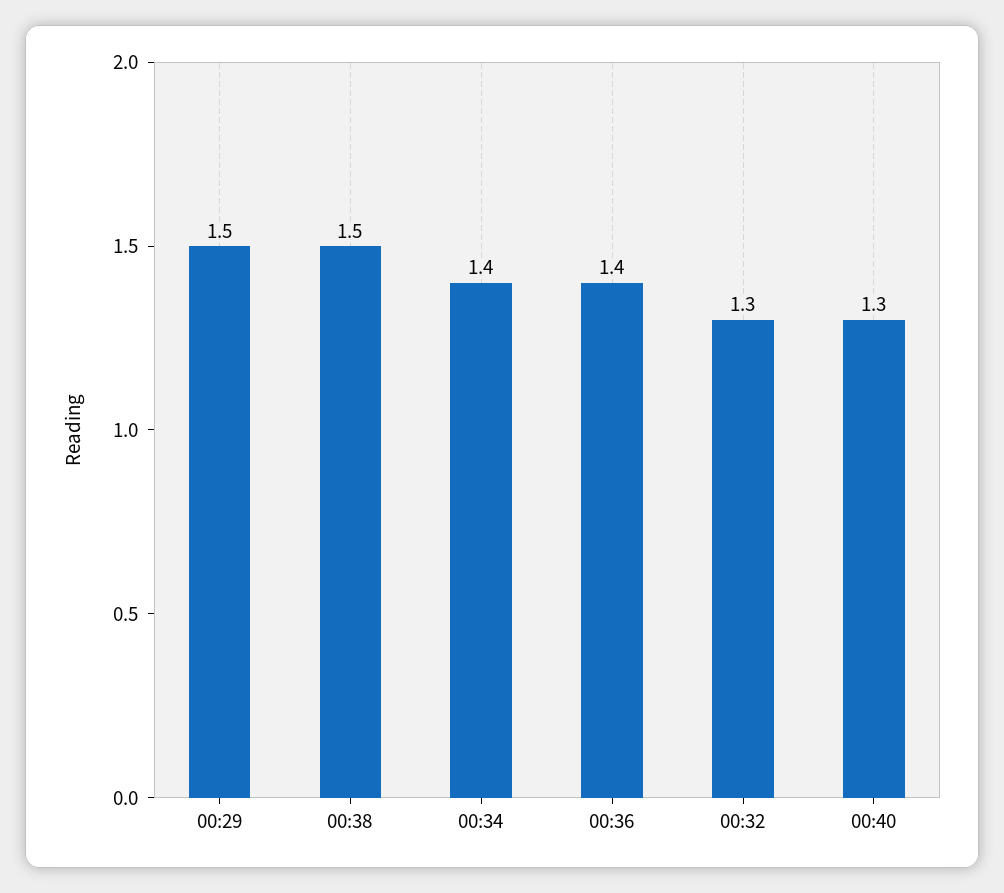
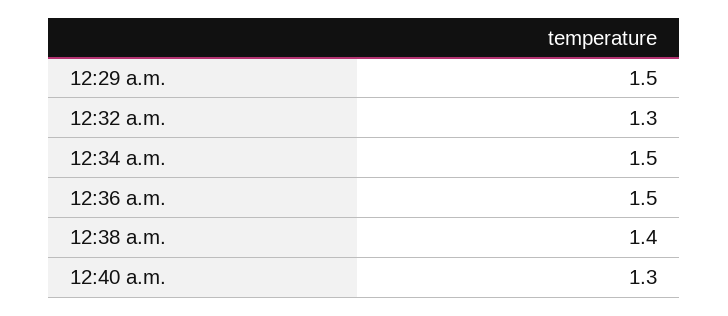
00:38: 1.5 -> 1.4
00:34: 1.4 -> 1.5
00:36: 1.4 -> 1.5

